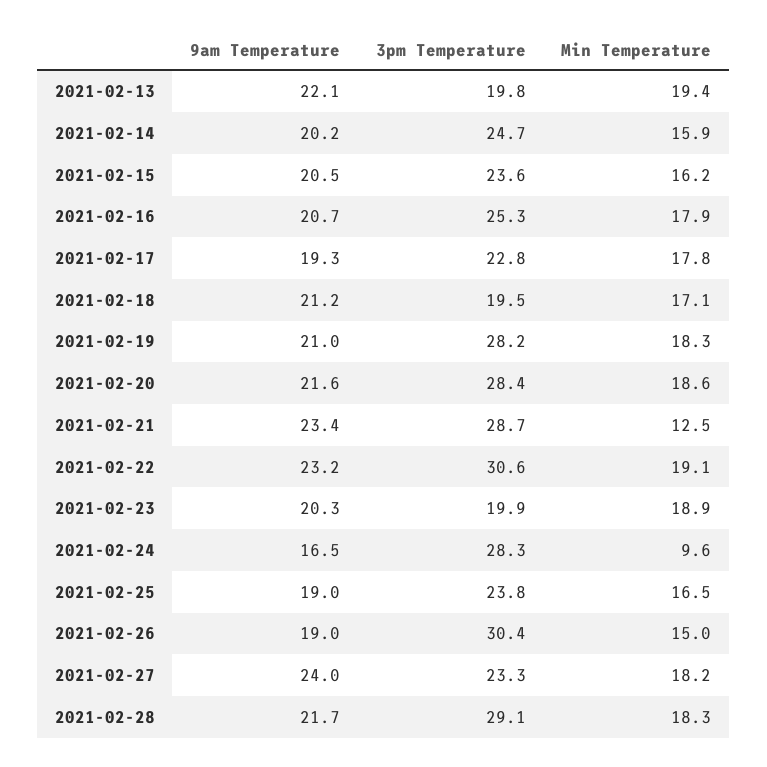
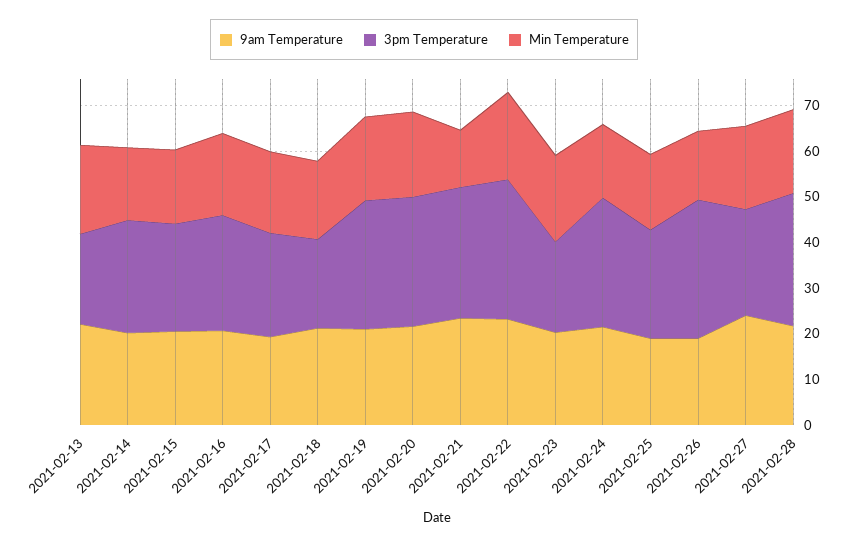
9am Temperature, 2021-02-24: 16.5 -> 22
Min Temperature, 2021-02-24: 9.6 -> 16

